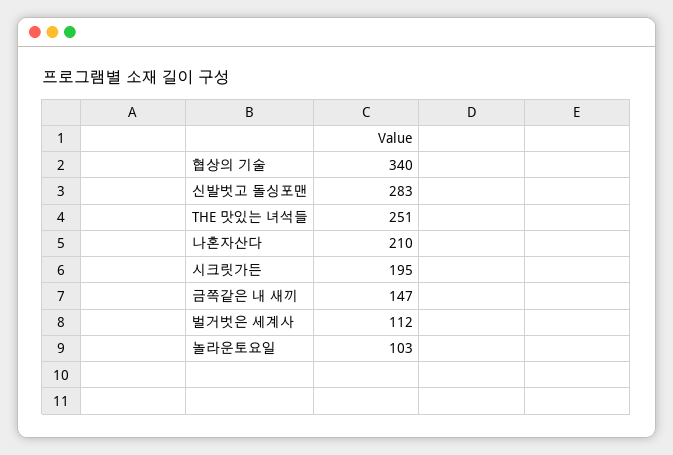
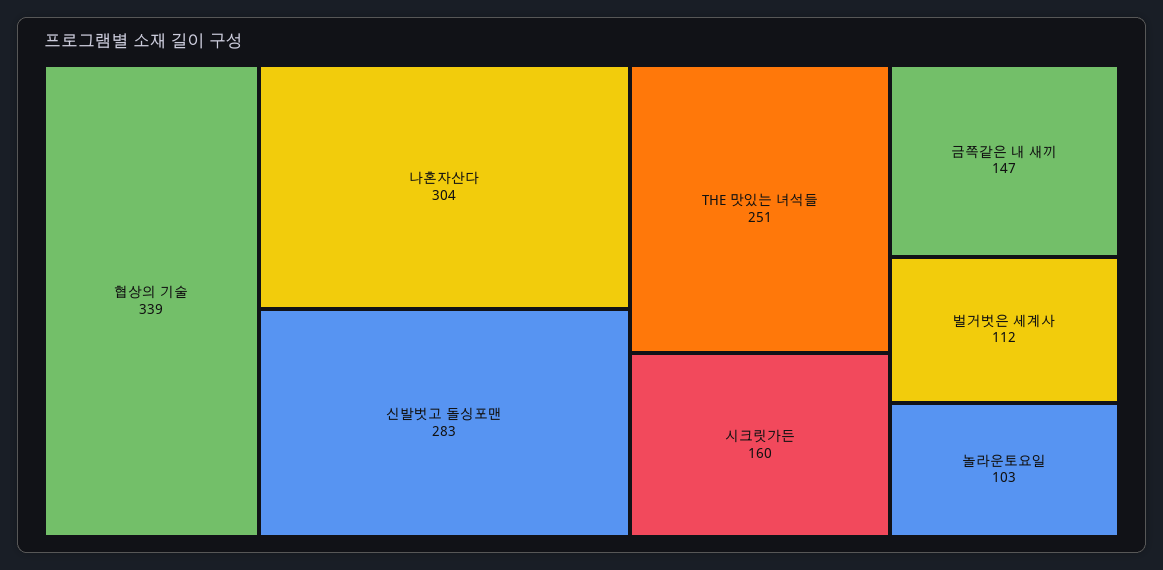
협상의 기술: 340 -> 339
나혼자산다: 210 -> 304
시크릿가든: 195 -> 160

